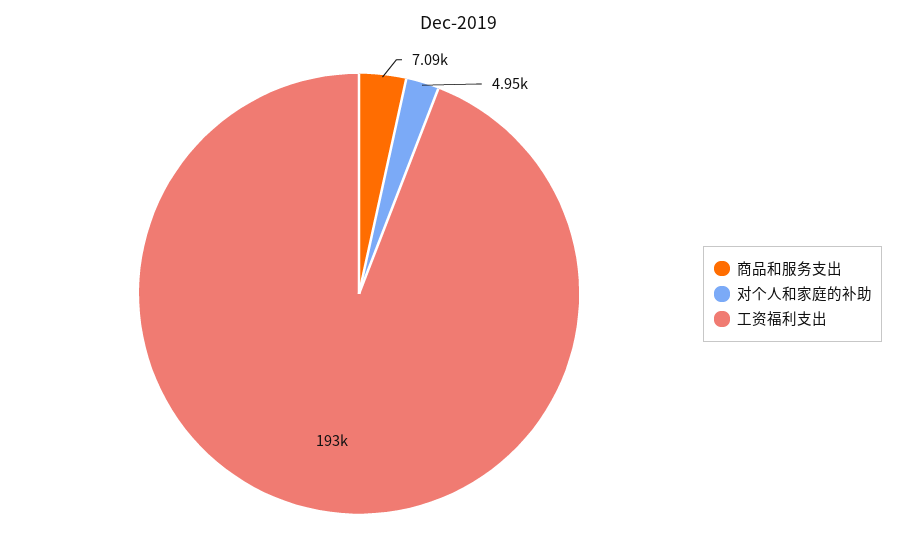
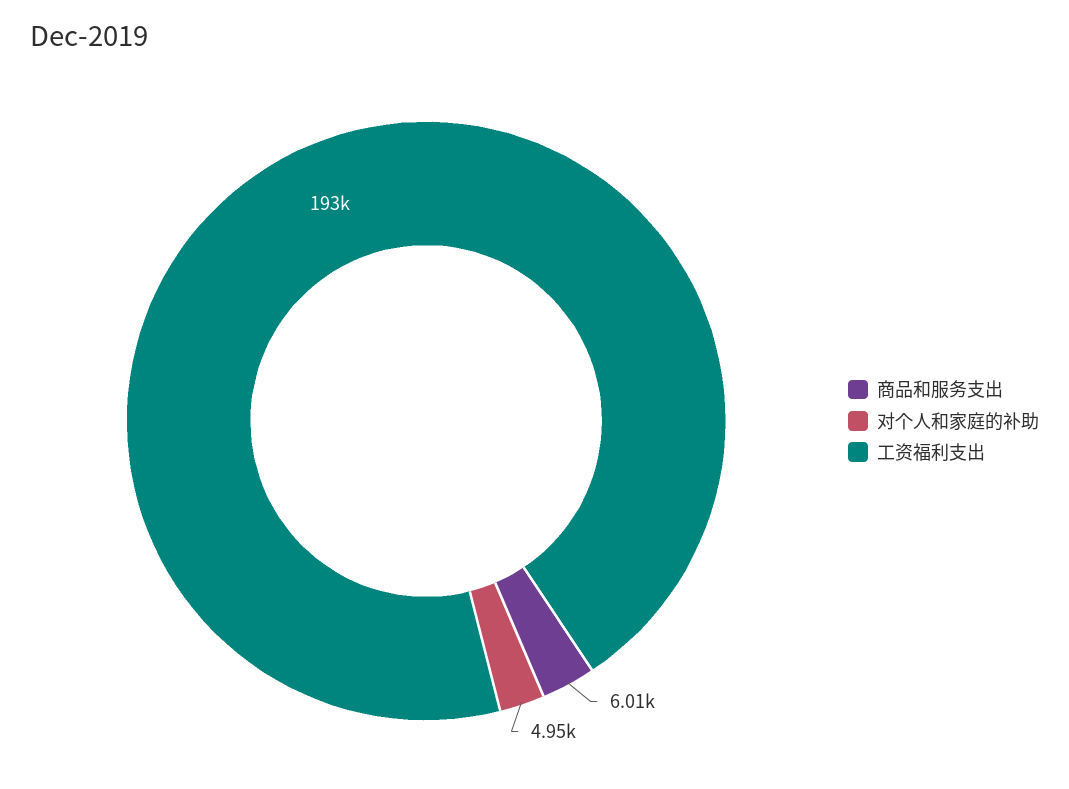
商品和服务支出: 7090 -> 6010

